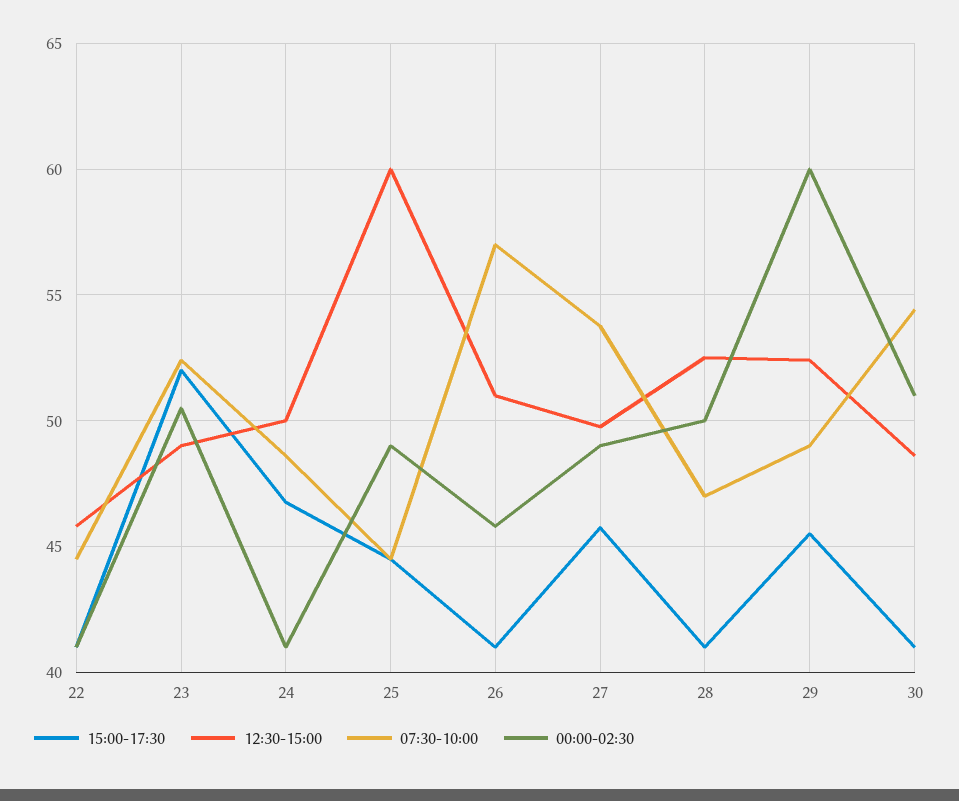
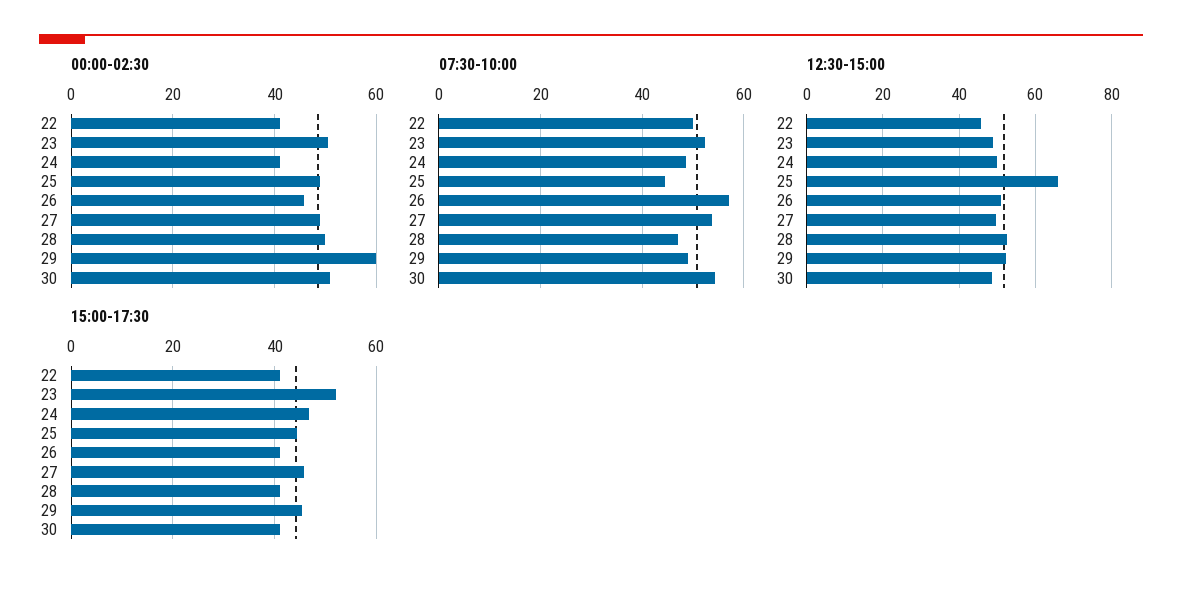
07:30-10:00, 22: 44.5 -> 50
12:30-15:00, 25: 60 -> 66

